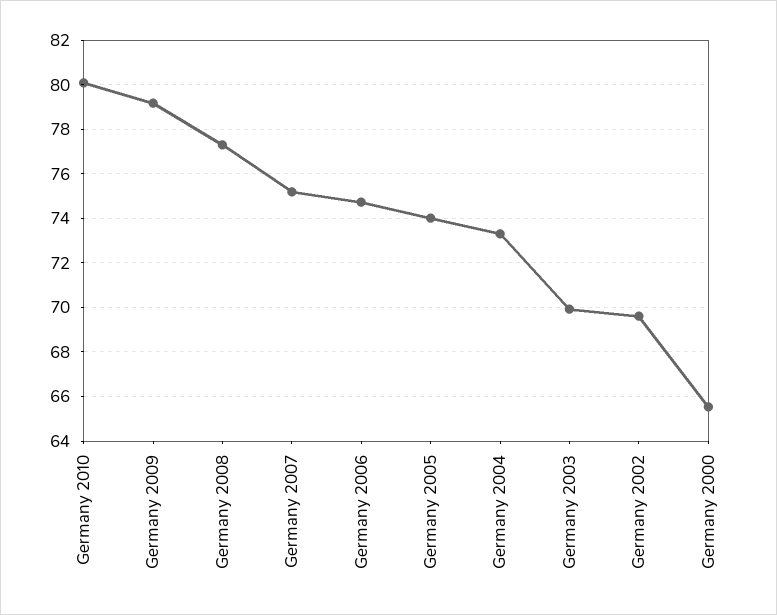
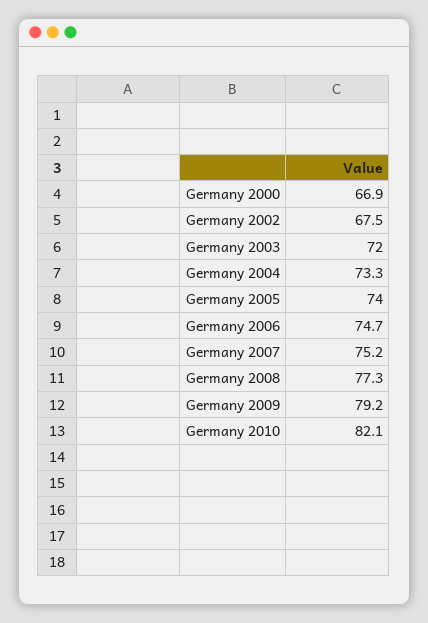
Germany 2010: 80 -> 82.1
Germany 2003: 70 -> 72
Germany 2002: 69.5 -> 67.5
Germany 2000: 65.5 -> 66.9

